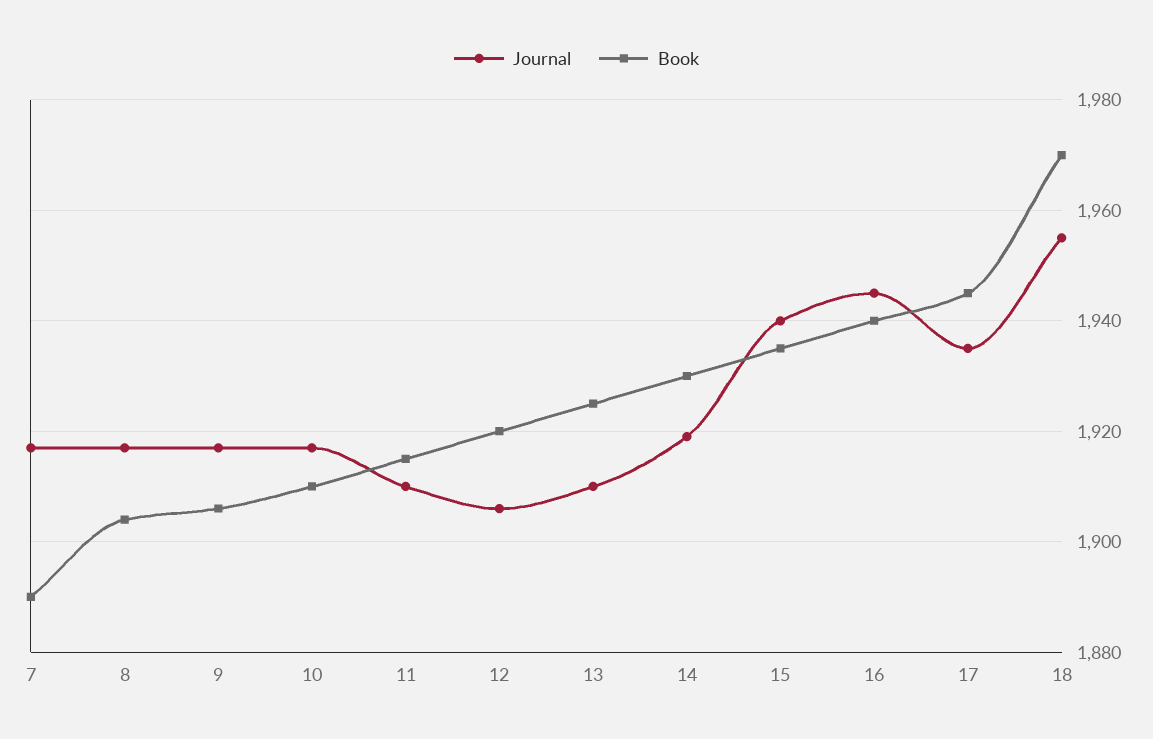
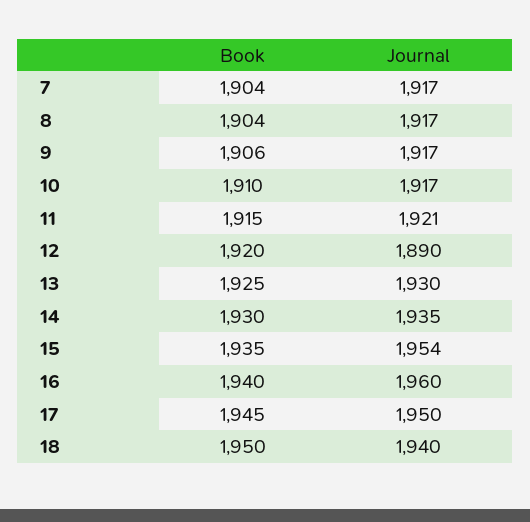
Book, 7: 1890 -> 1904
Journal, 11: 1910 -> 1921
Journal, 12: 1905 -> 1890
Journal, 13: 1910 -> 1930
Journal, 14: 1920 -> 1935
Journal, 15: 1940 -> 1954
Journal, 16: 1945 -> 1960
Journal, 17: 1935 -> 1950
Journal, 18: 1955 -> 1940
Book, 18: 1970 -> 1950

